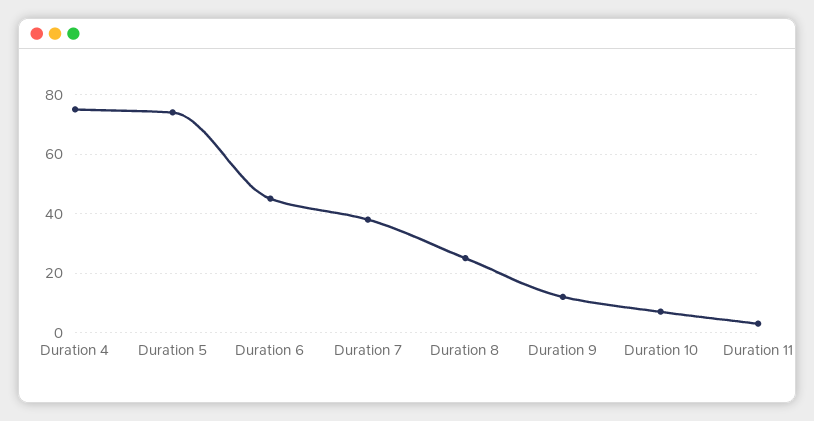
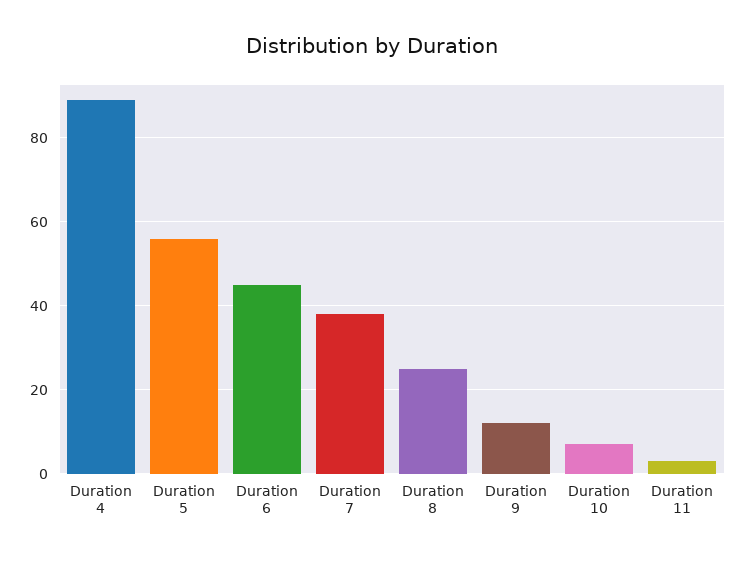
Duration 4: 75 -> 90
Duration 5: 75 -> 55

